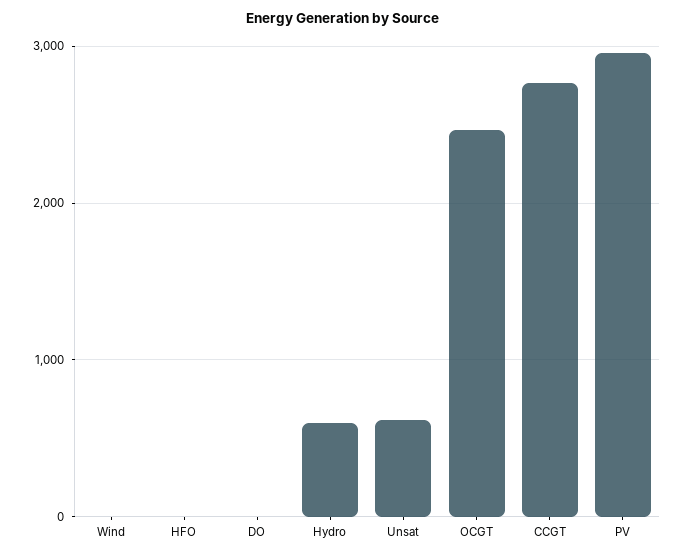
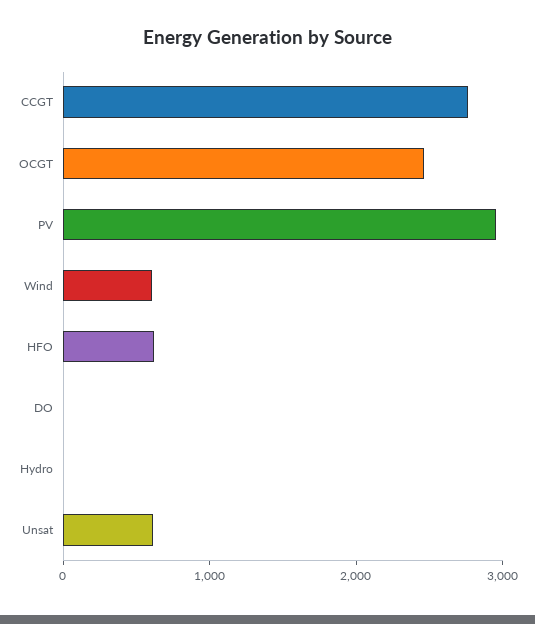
Wind: 0 -> 600
HFO: 0 -> 600
Hydro: 600 -> 0

